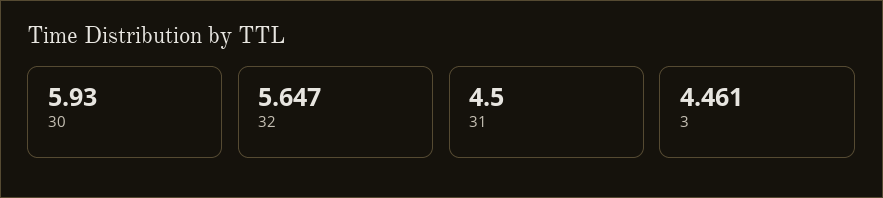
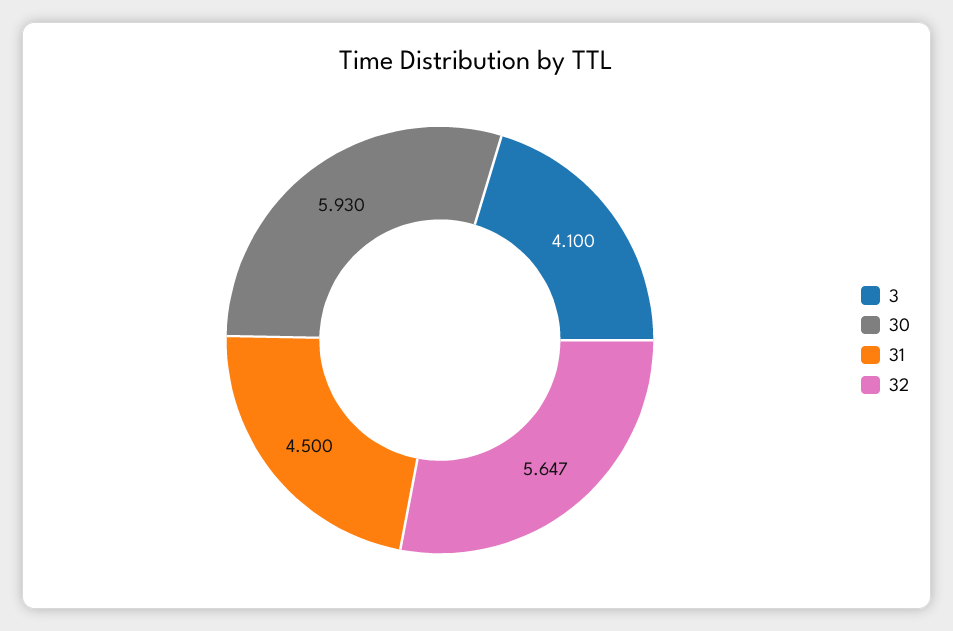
3: 4.461 -> 4.1

